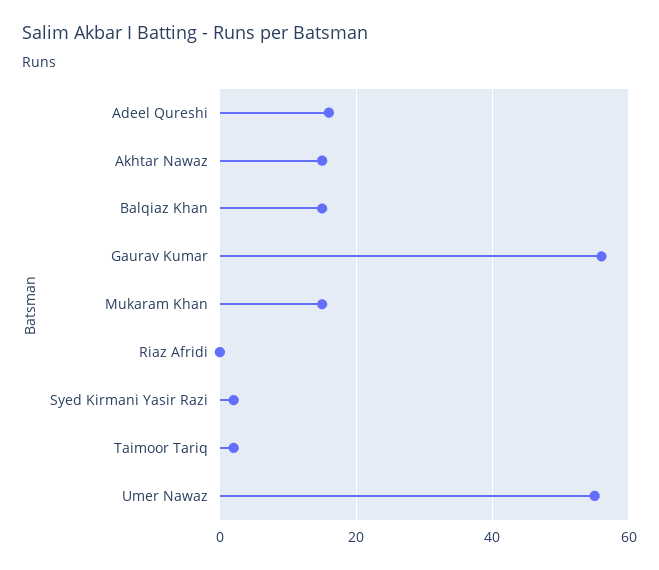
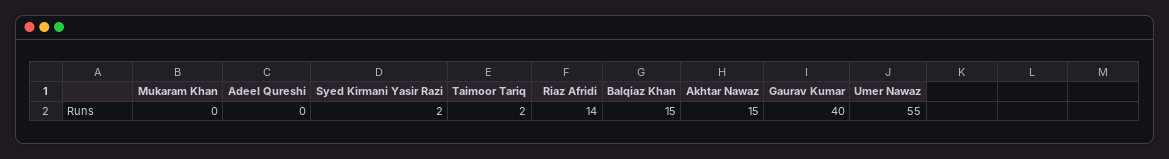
Adeel Qureshi: 15 -> 0
Gaurav Kumar: 55 -> 40
Mukaram Khan: 15 -> 0
Riaz Afridi: 0 -> 14

